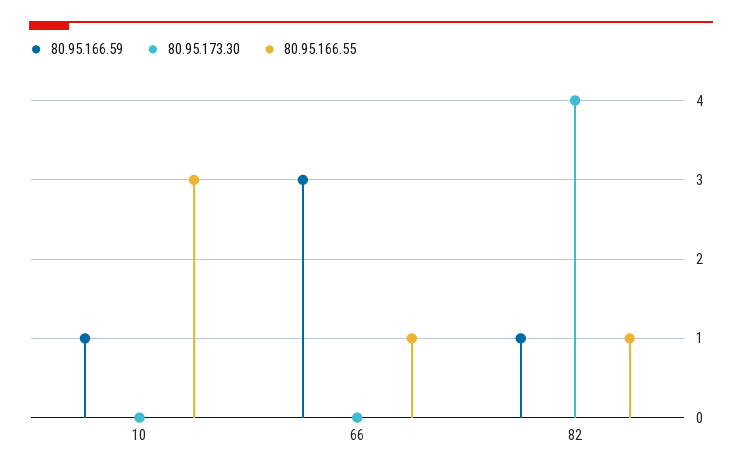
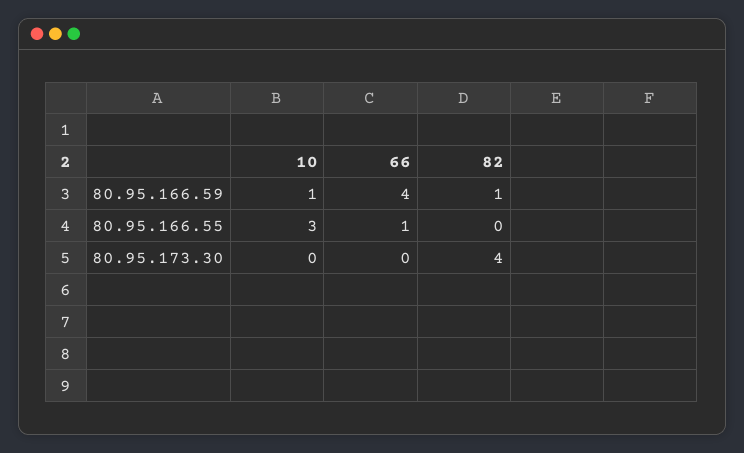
80.95.166.59, 66: 3 -> 4
80.95.166.55, 82: 1 -> 0

